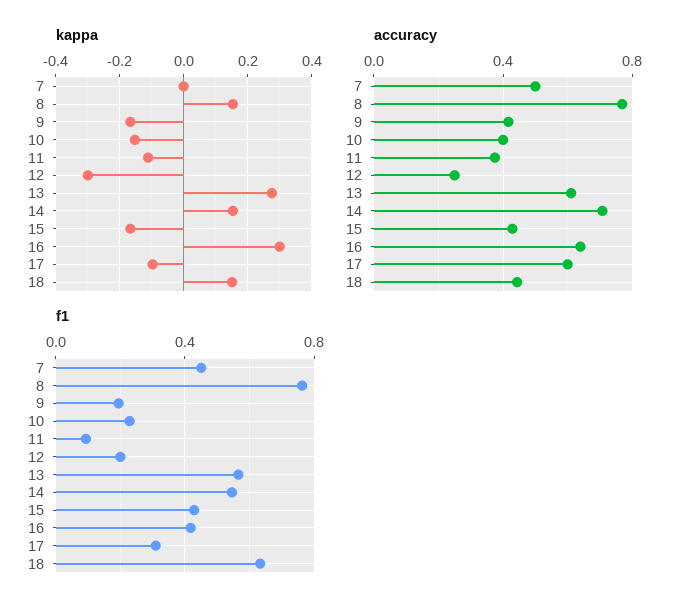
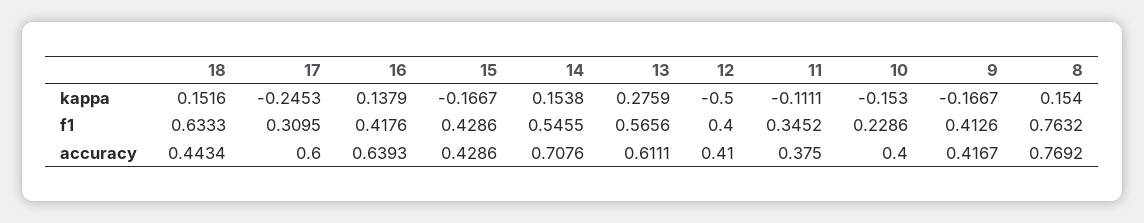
kappa, 7: 0 -> none
kappa, 12: -0.3 -> -0.5
kappa, 16: 0.3 -> 0.1379
kappa, 17: -0.1 -> -0.2453
accuracy, 7: 0.5 -> none
accuracy, 12: 0.25 -> 0.41
f1, 7: 0.45 -> none
f1, 9: 0.2 -> 0.4126
f1, 11: 0.1 -> 0.3452
f1, 12: 0.2 -> 0.4

